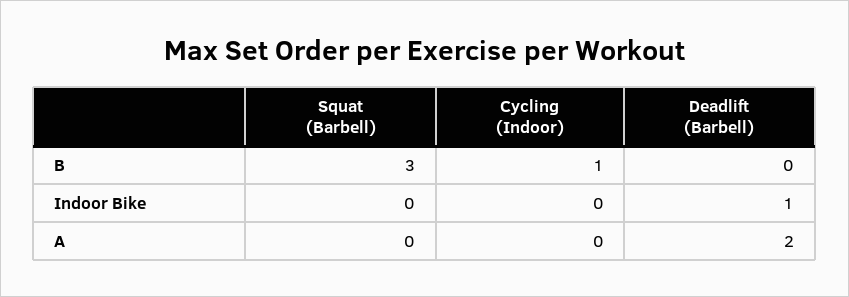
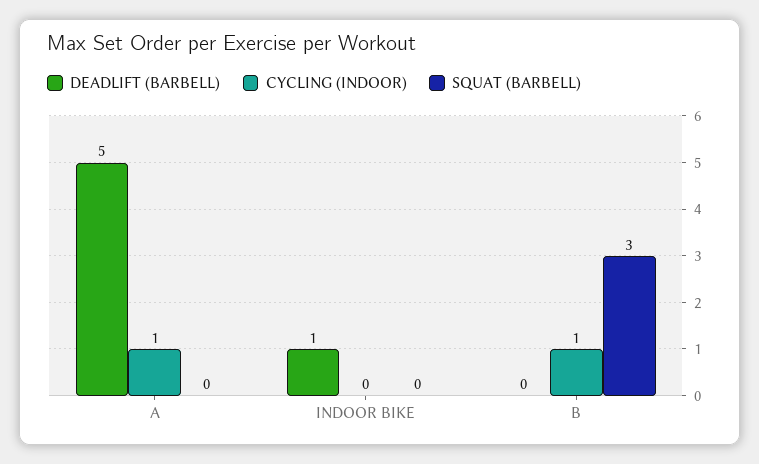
Cycling (Indoor), A: 0 -> 1
Deadlift (Barbell), A: 2 -> 5

